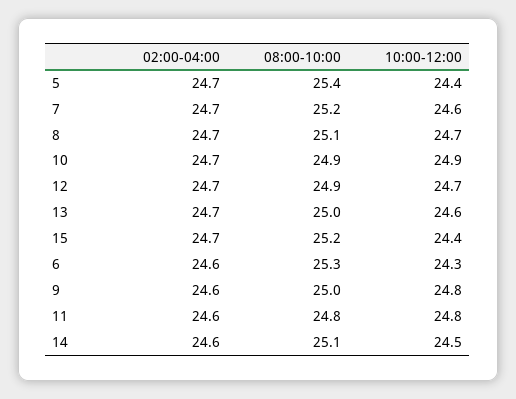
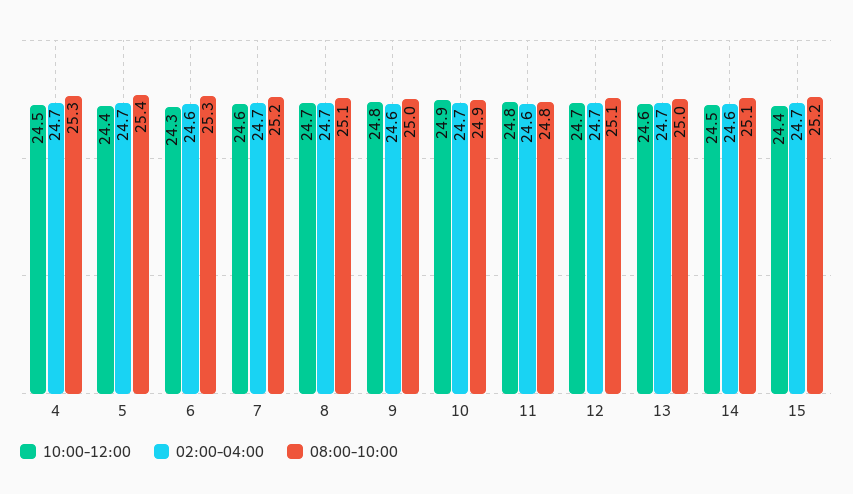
08:00-10:00, 12: 24.9 -> 25.1
10:00-12:00, 4: none -> 24.5
02:00-04:00, 4: none -> 24.7
08:00-10:00, 4: none -> 25.3

